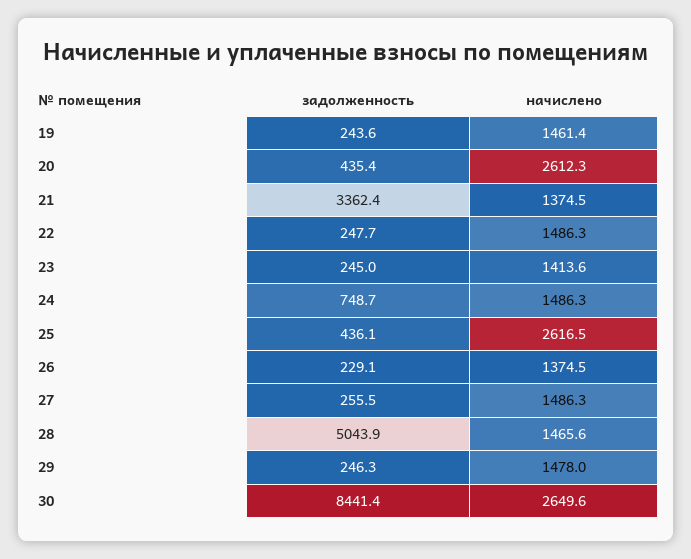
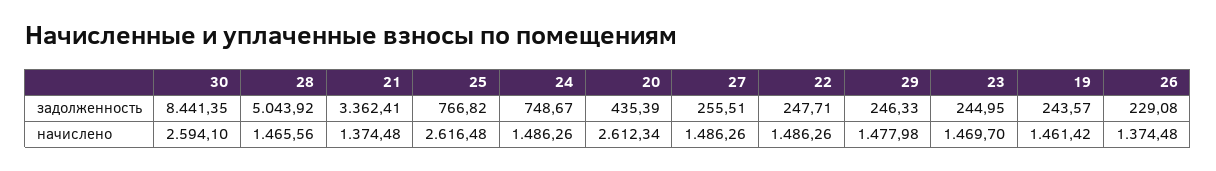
начислено, 23: 1413.6 -> 1469.7
задолженность, 25: 436.1 -> 766.82
начислено, 30: 2649.6 -> 2594.1

